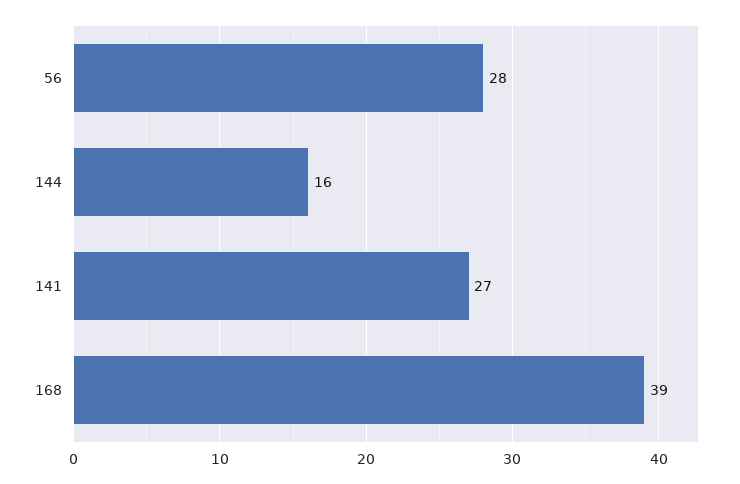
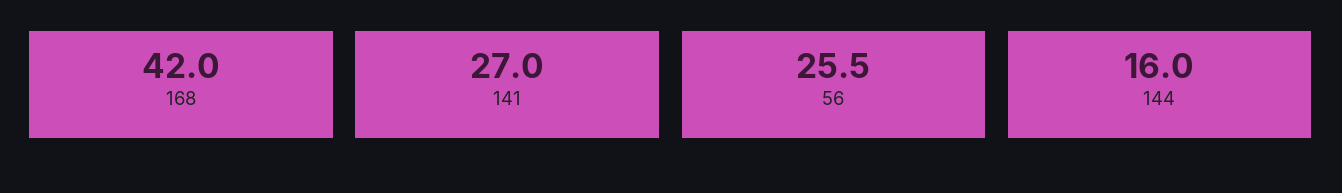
56: 28 -> 25.5
168: 39 -> 42

